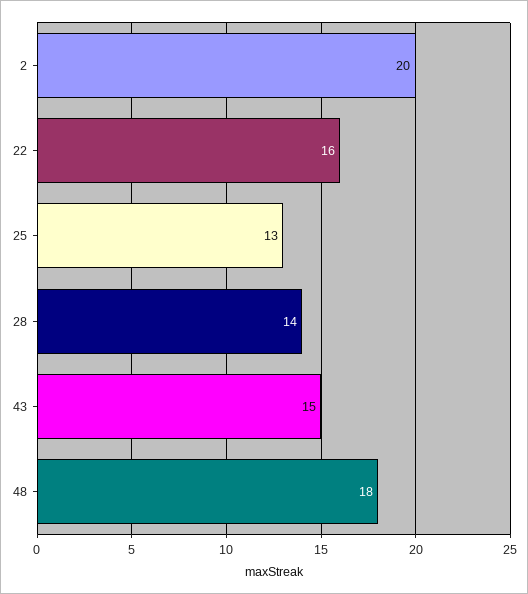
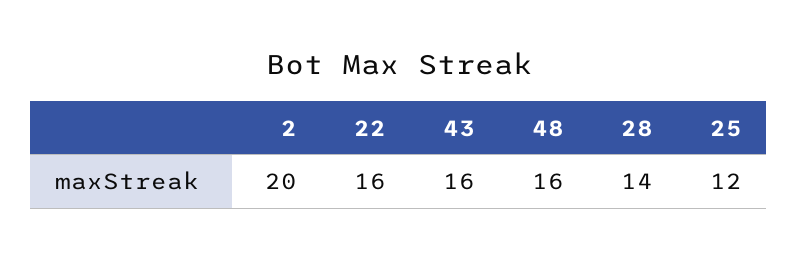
25: 13 -> 12
43: 15 -> 16
48: 18 -> 16

